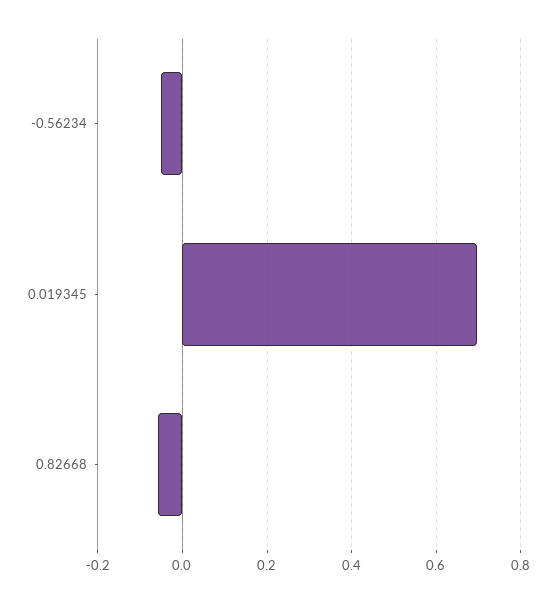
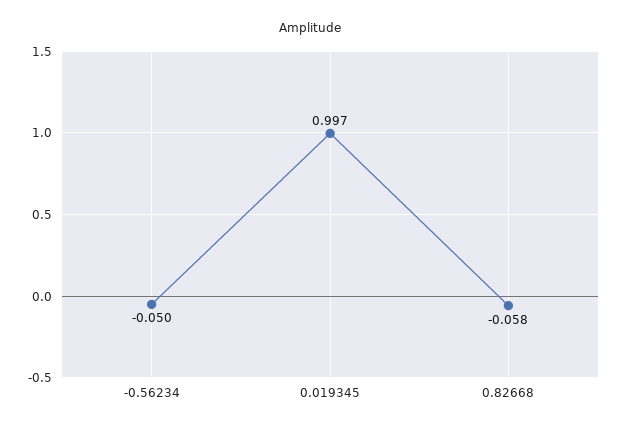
0.019345: 0.7 -> 0.997

